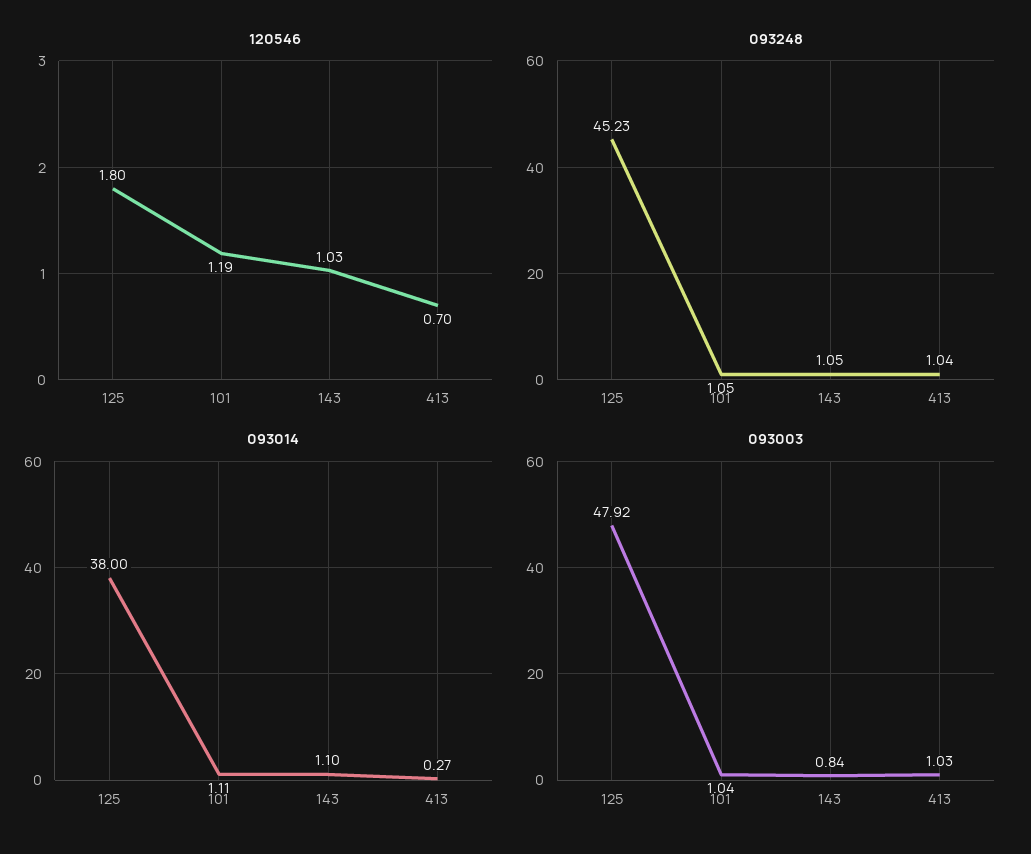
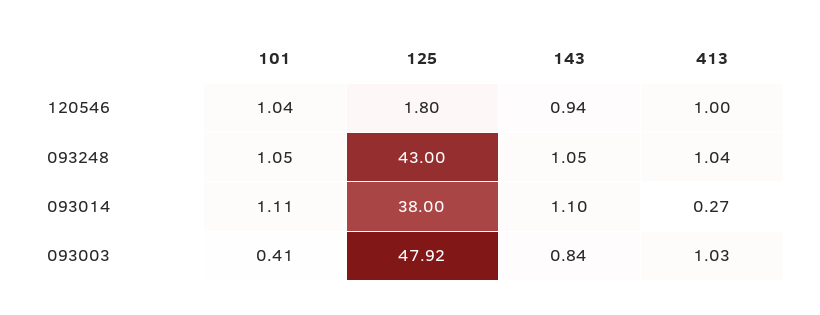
120546, 101: 1.19 -> 1.04
120546, 143: 1.03 -> 0.94
120546, 413: 0.7 -> 1
093248, 125: 45.23 -> 43
093003, 101: 1.04 -> 0.41

